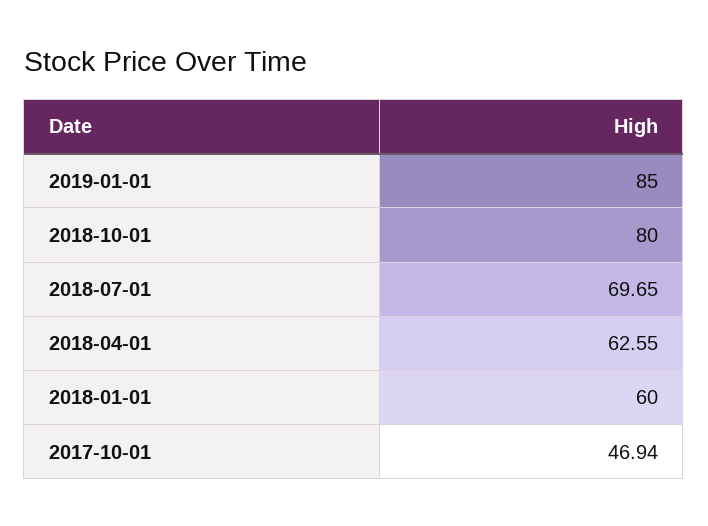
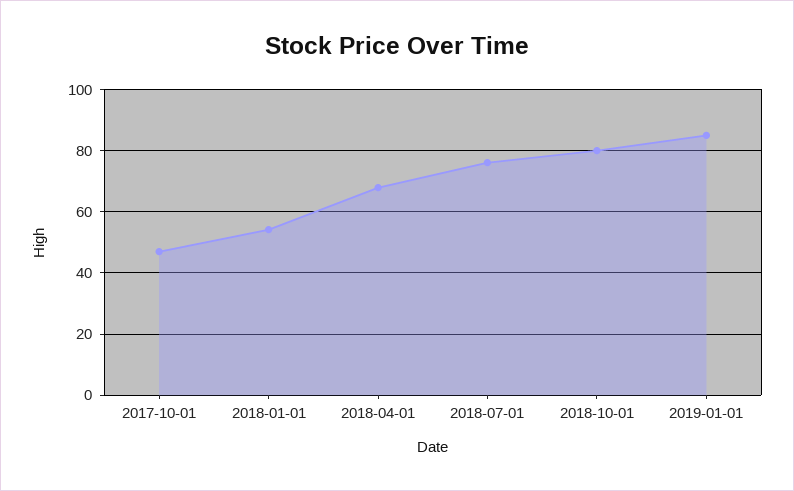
2018-07-01: 69.65 -> 76
2018-04-01: 62.55 -> 68
2018-01-01: 60 -> 54

